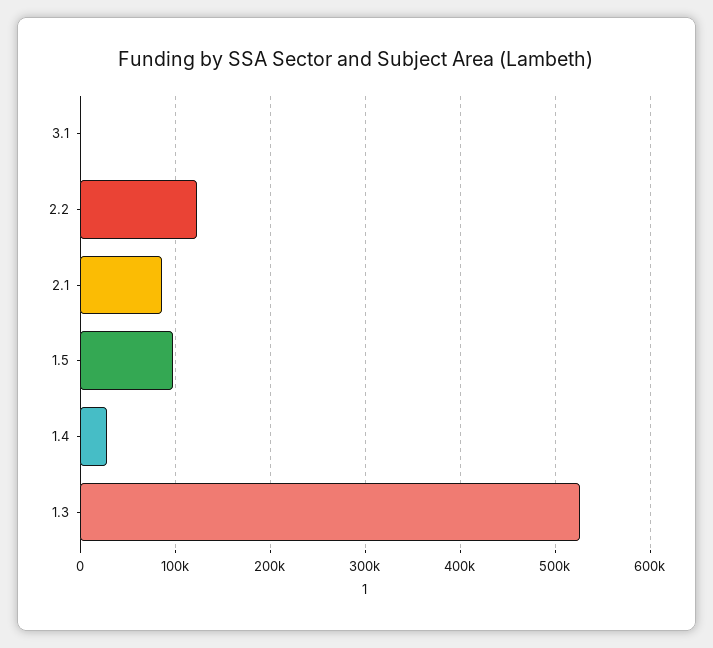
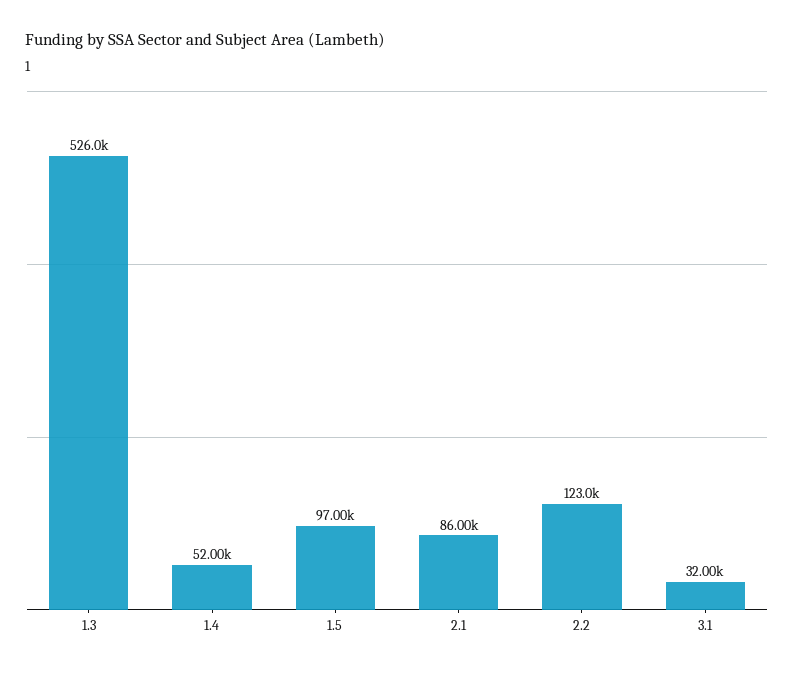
3.1: 0 -> 32000
1.4: 30000 -> 52000

